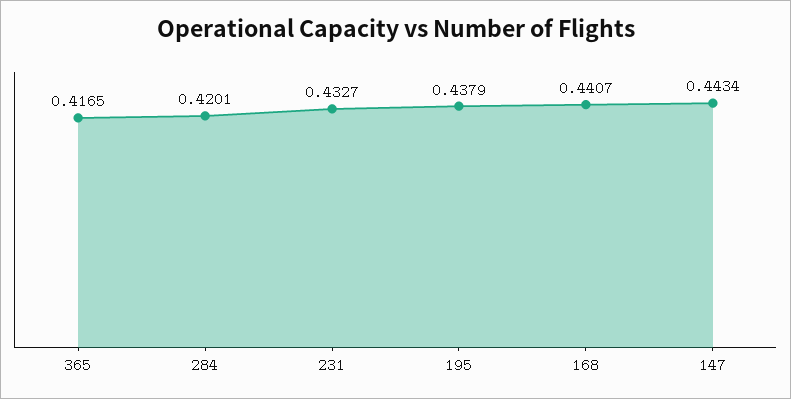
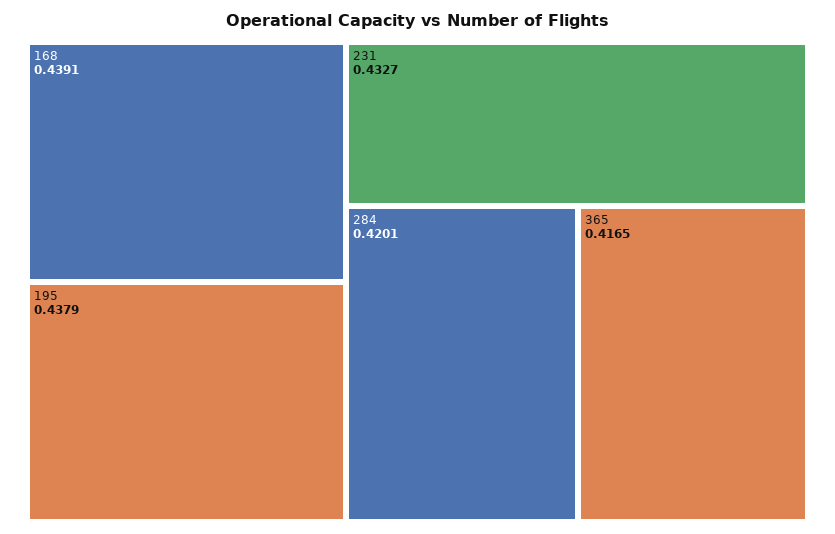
168: 0.4407 -> 0.4391
147: 0.4434 -> none

